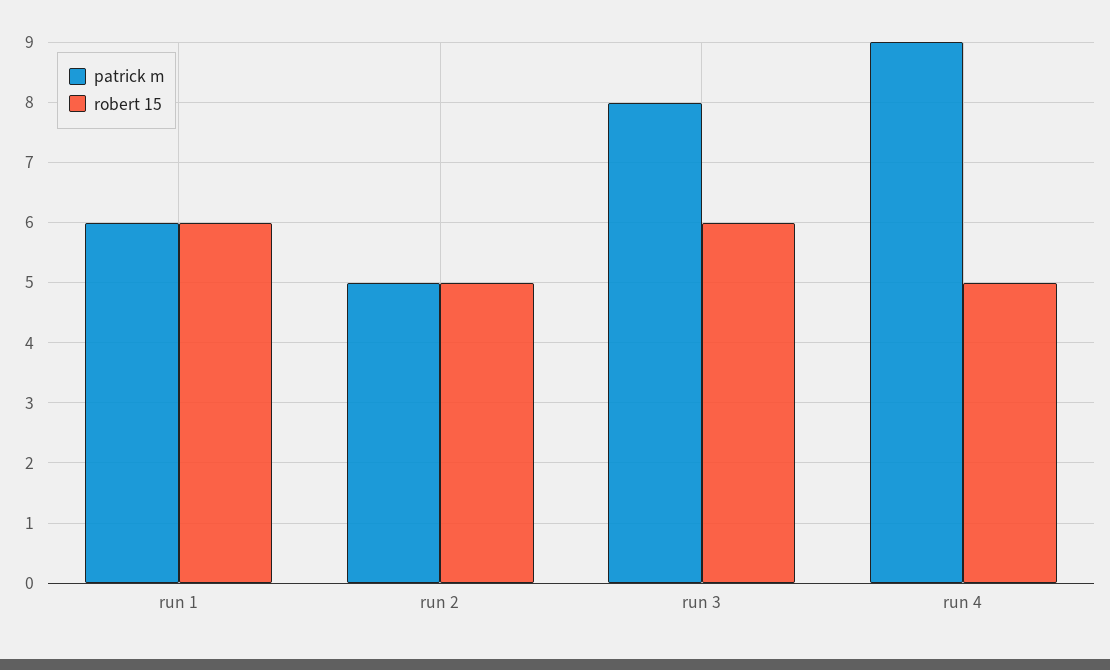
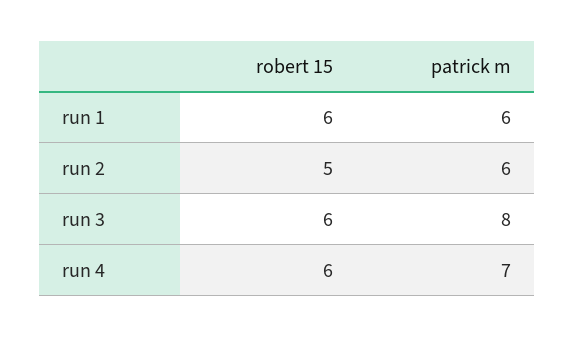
patrick m, run 2: 5 -> 6
patrick m, run 4: 9 -> 7
robert 15, run 4: 5 -> 6

